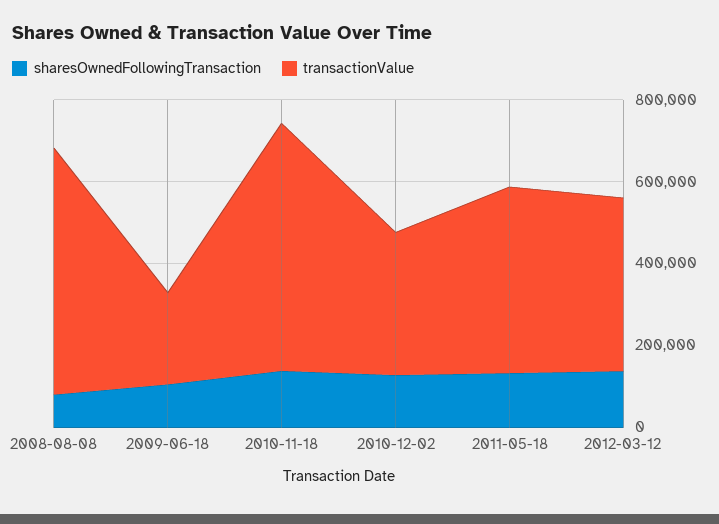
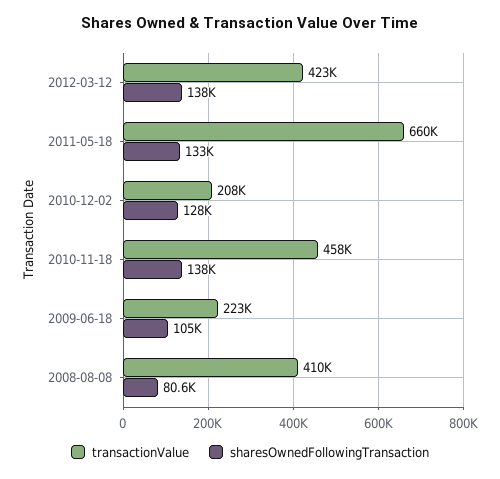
transactionValue, 2008-08-08: 600000 -> 410000
transactionValue, 2010-11-18: 600000 -> 458000
transactionValue, 2010-12-02: 350000 -> 208000
transactionValue, 2011-05-18: 450000 -> 660000

